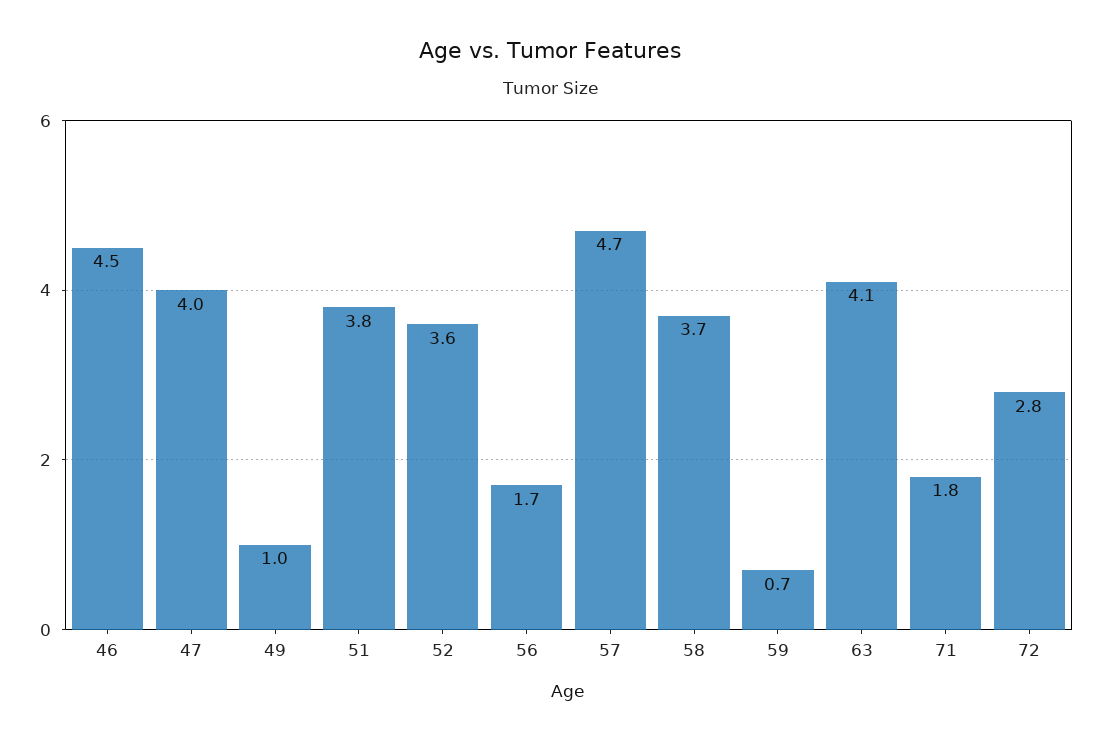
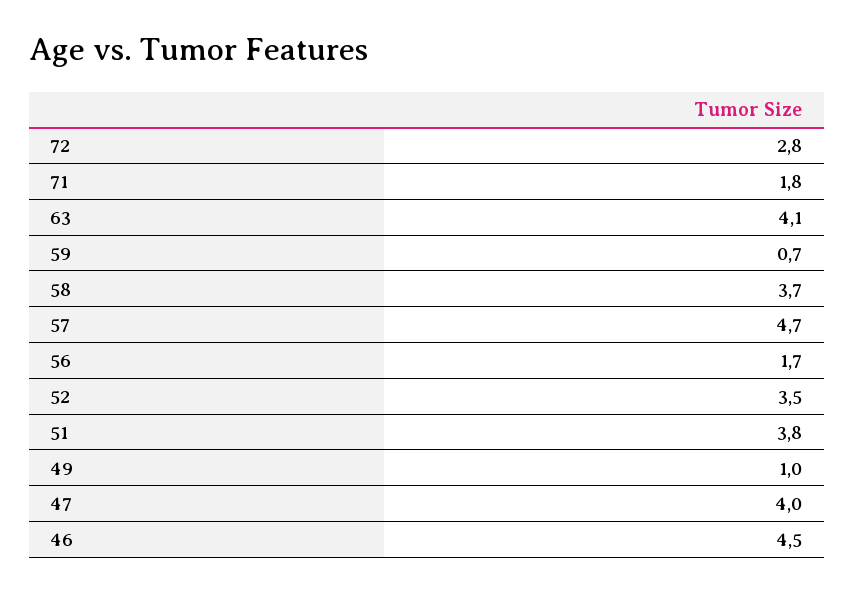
52: 3.6 -> 3.5

